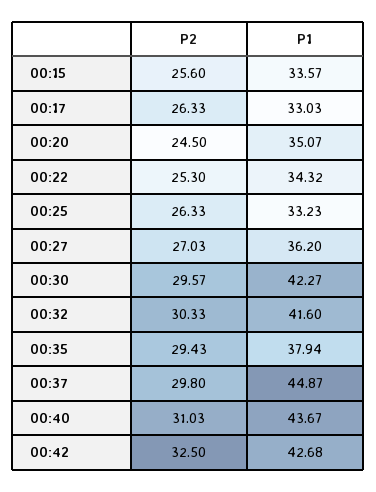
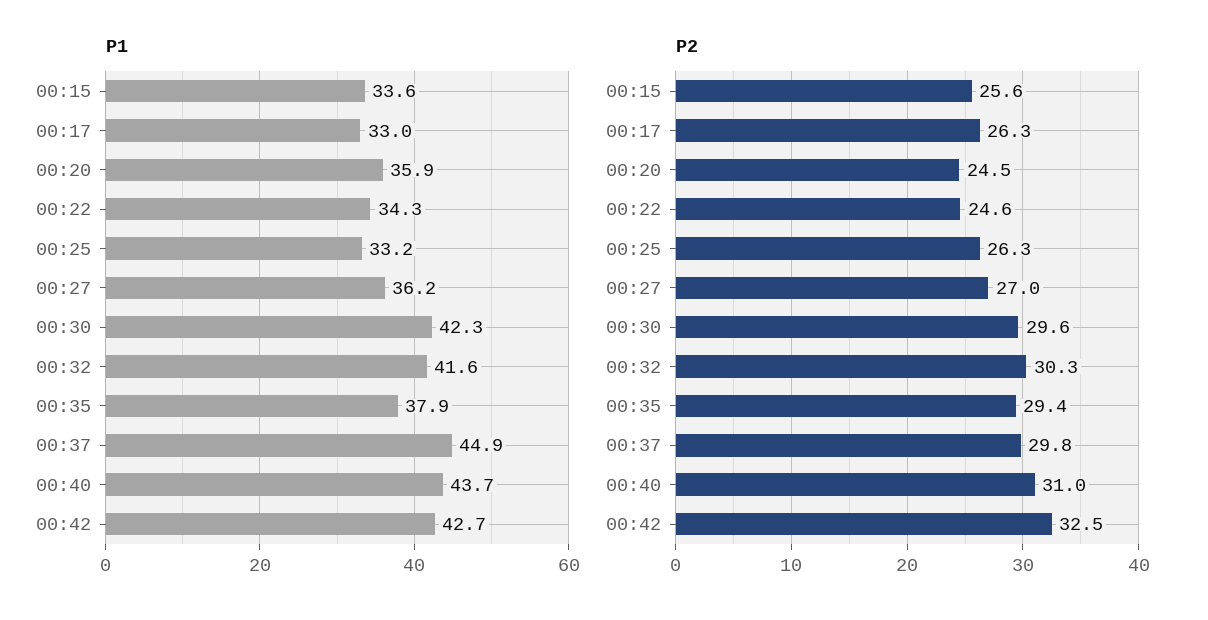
P1, 00:20: 35.07 -> 35.9
P2, 00:22: 25.3 -> 24.6

